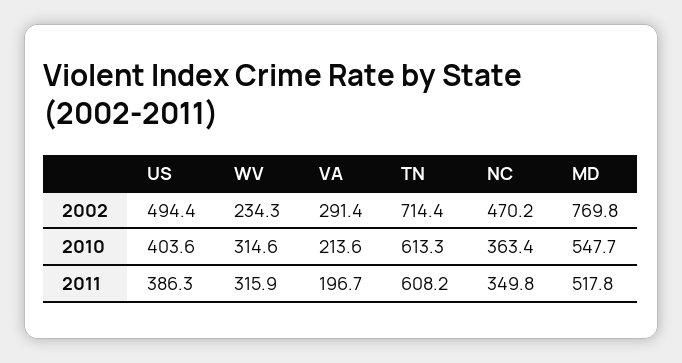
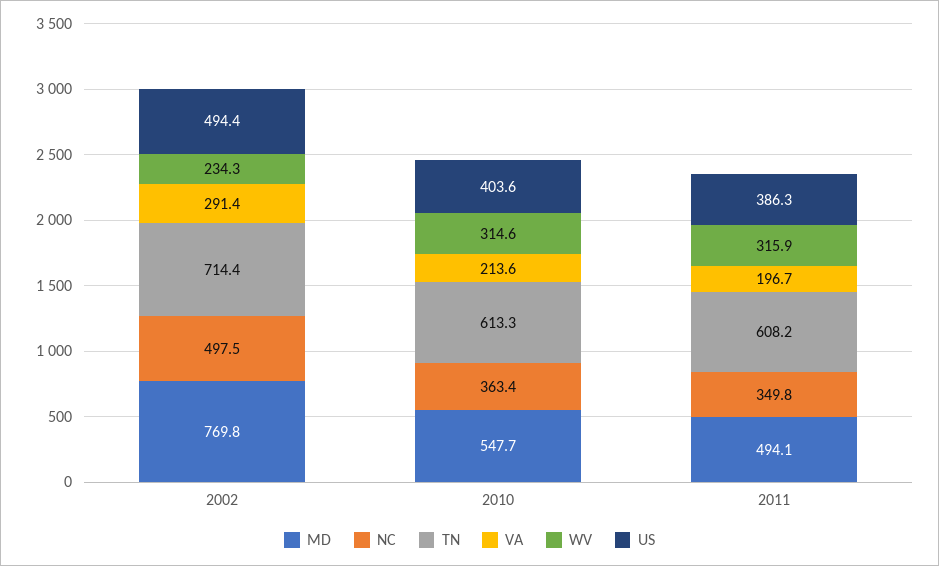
NC, 2002: 470.2 -> 497.5
MD, 2011: 517.8 -> 494.1

